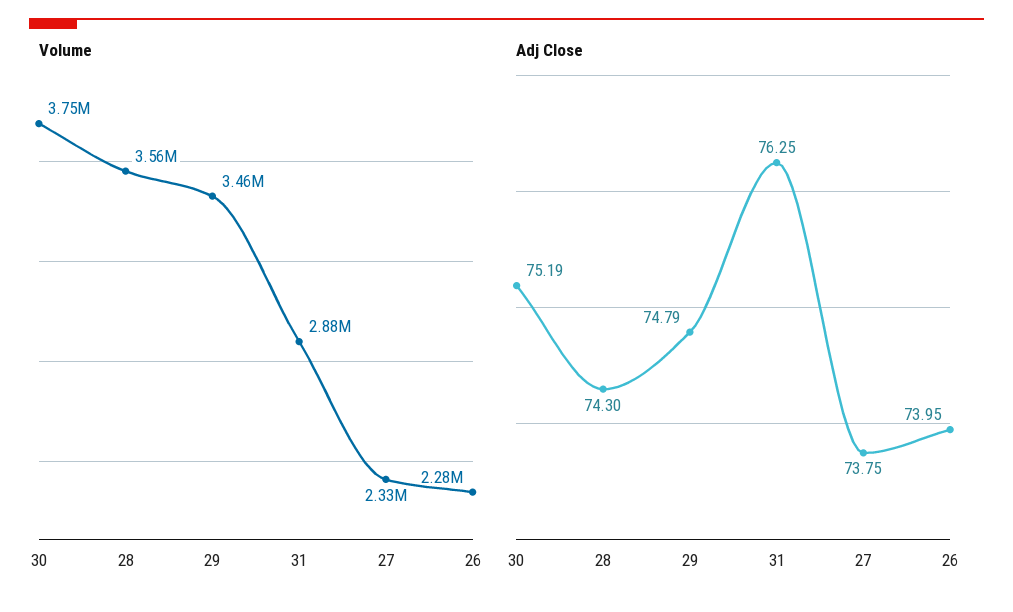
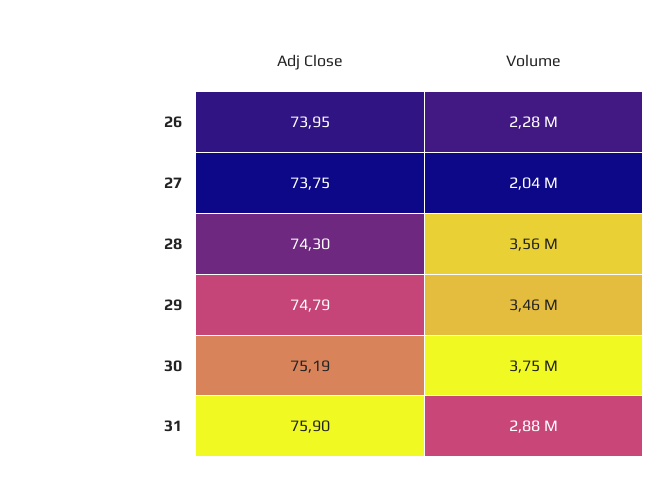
Volume, 27: 2330000 -> 2040000
Adj Close, 31: 76.25 -> 75.9

